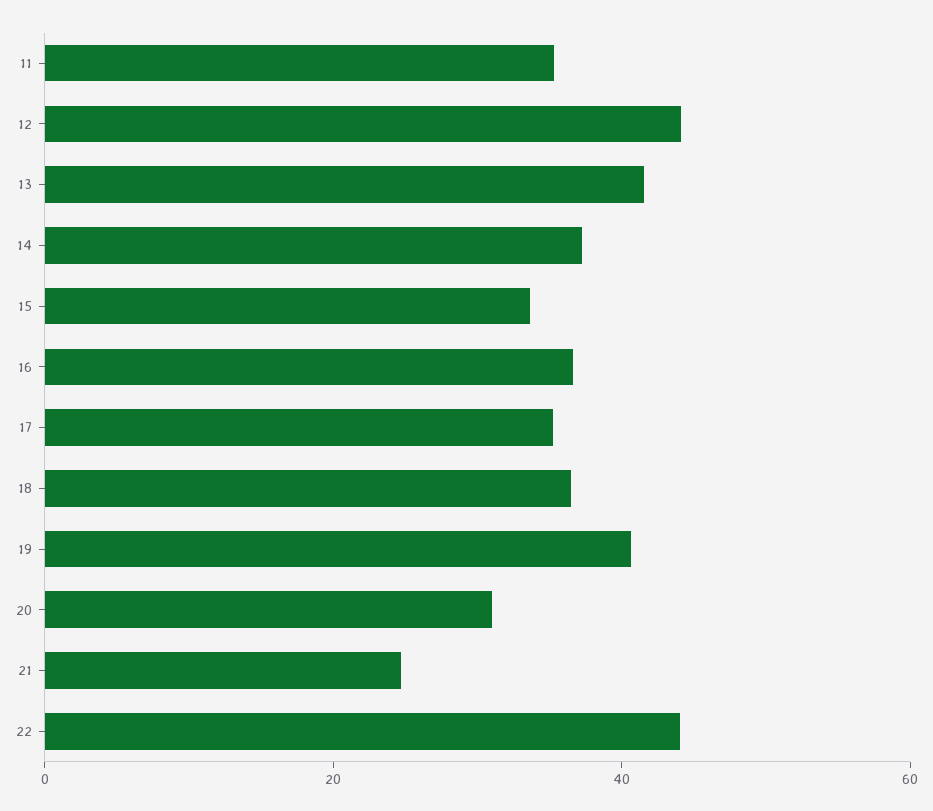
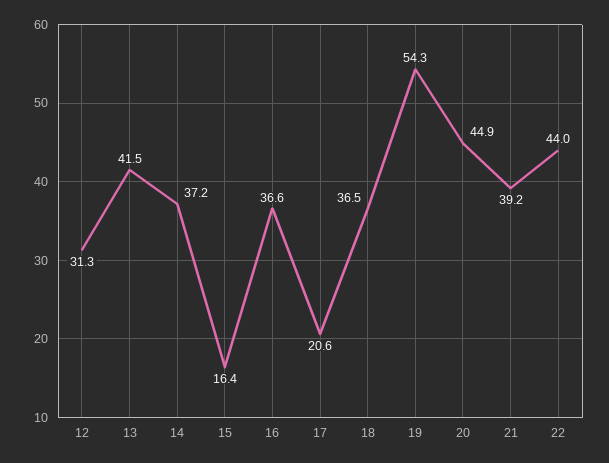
11: 35 -> none
12: 45 -> 31.3
15: 35 -> 16.4
17: 35 -> 20.6
19: 40 -> 54.3
20: 30 -> 44.9
21: 25 -> 39.2

